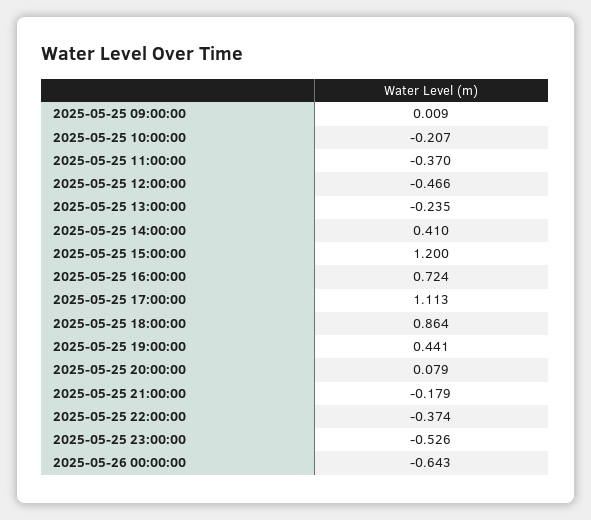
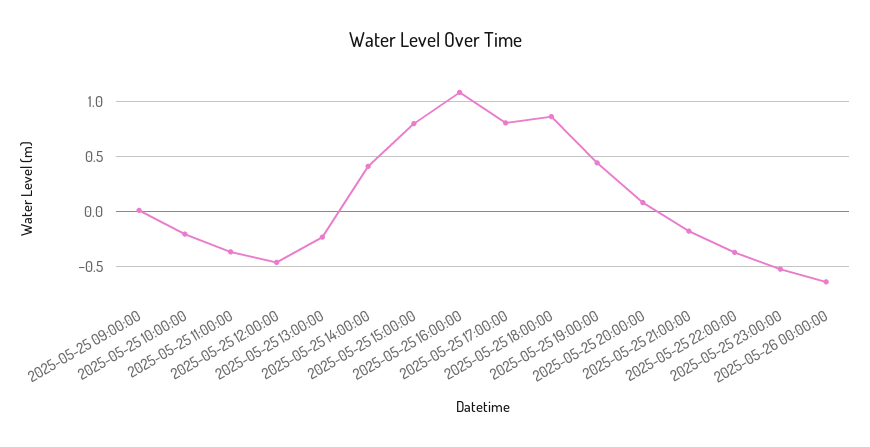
2025-05-25 15:00:00: 1.2 -> 0.8
2025-05-25 16:00:00: 0.724 -> 1.1
2025-05-25 17:00:00: 1.113 -> 0.8

